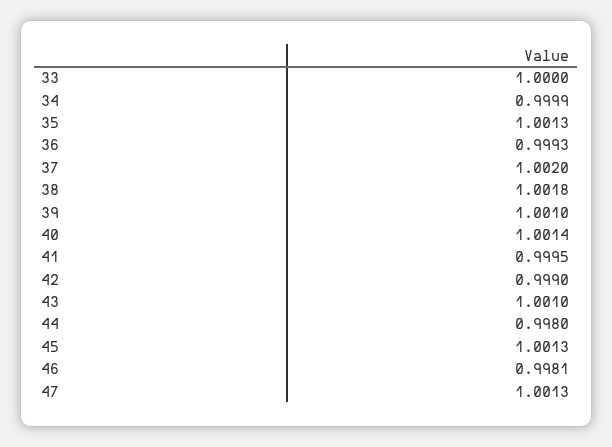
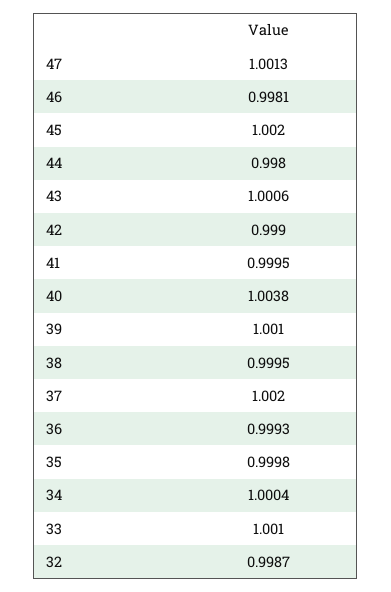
33: 1 -> 1.001
34: 0.9999 -> 1.0004
35: 1.0013 -> 0.9998
38: 1.0018 -> 0.9995
40: 1.0014 -> 1.0038
43: 1.001 -> 1.0006
45: 1.0013 -> 1.002
32: none -> 0.9987

